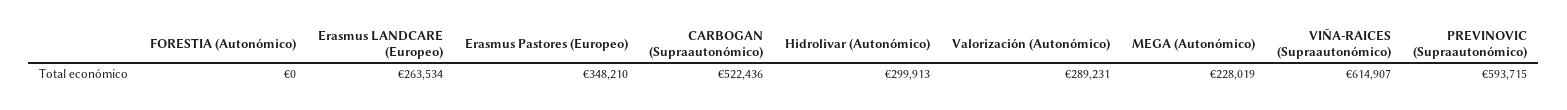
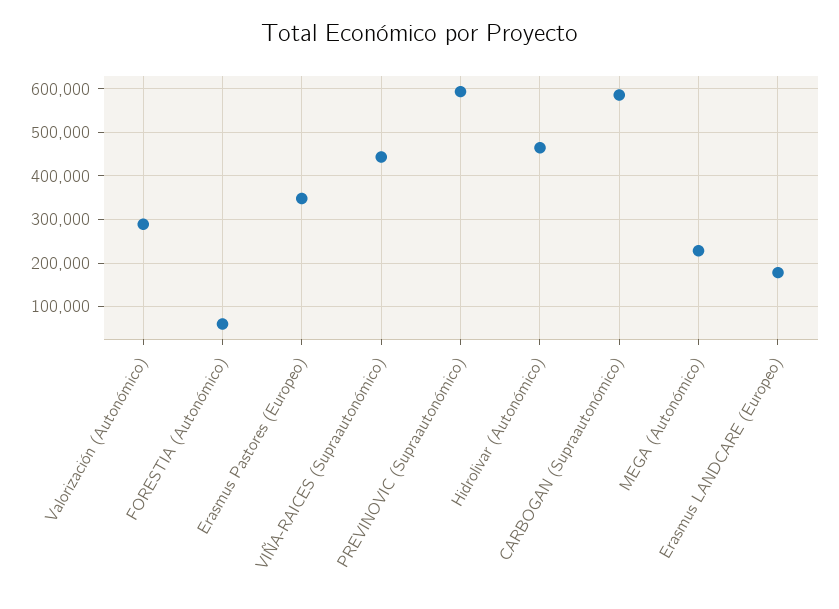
FORESTIA (Autonómico): 0 -> 60000
Erasmus LANDCARE (Europeo): 263534 -> 180000
CARBOGAN (Supraautonómico): 522436 -> 580000
Hidrolivar (Autonómico): 299913 -> 460000
VIÑA-RAICES (Supraautonómico): 614907 -> 440000

